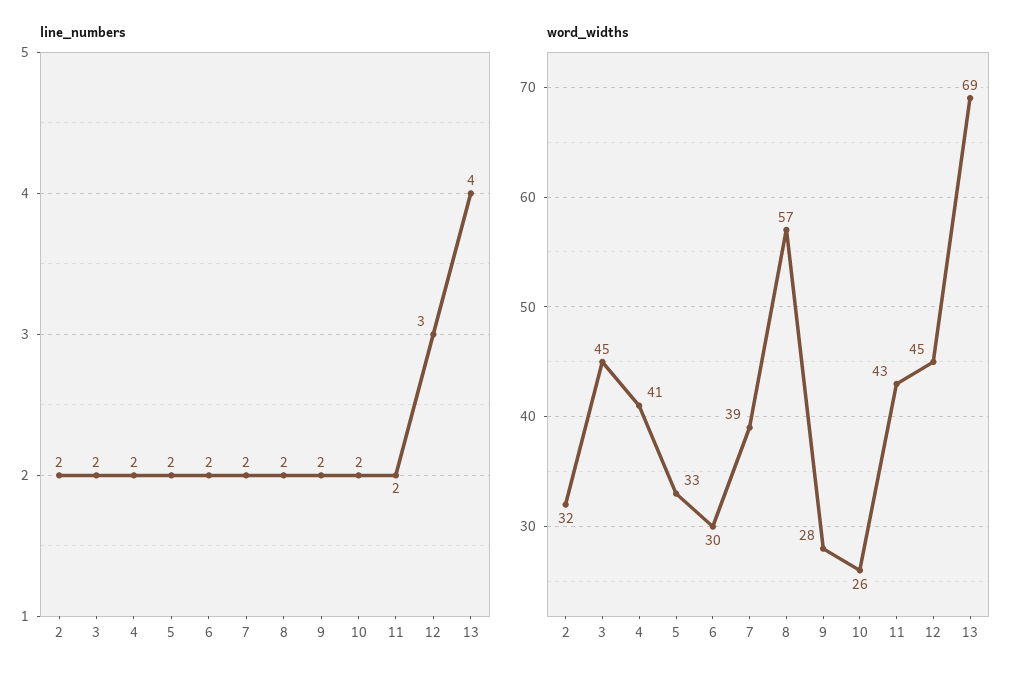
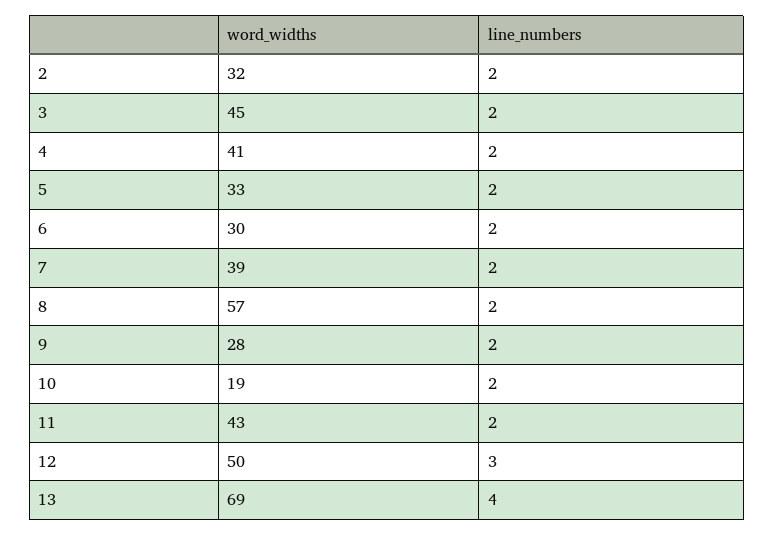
word_widths, 10: 26 -> 19
word_widths, 12: 45 -> 50

